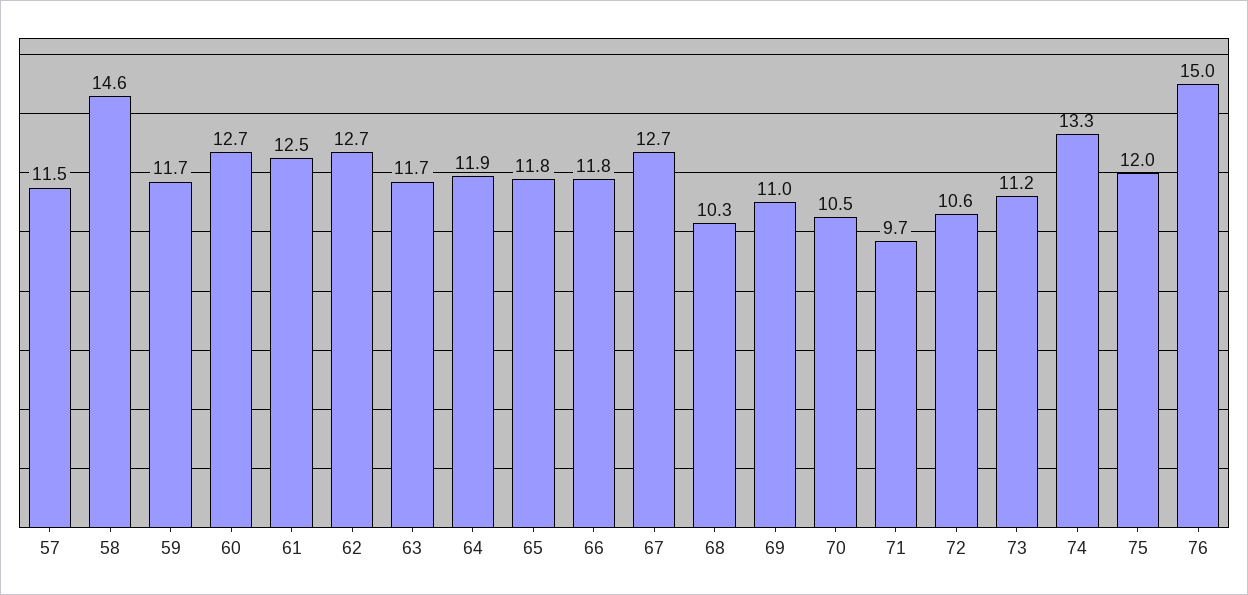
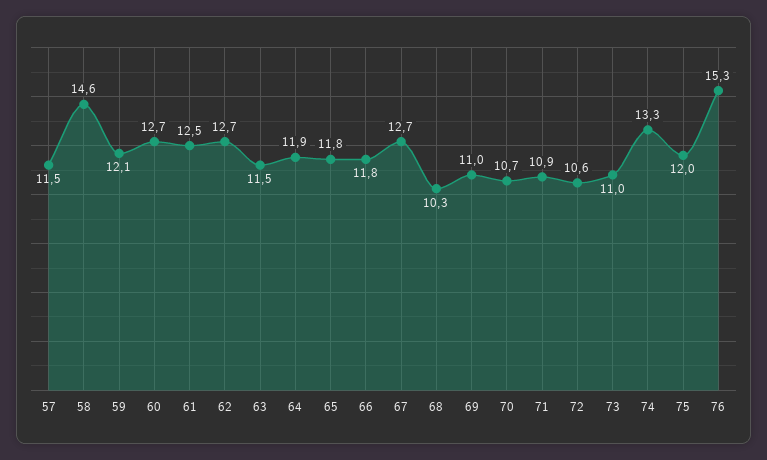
59: 11.7 -> 12.1
63: 11.7 -> 11.5
70: 10.5 -> 10.7
71: 9.7 -> 10.9
73: 11.2 -> 11
76: 15 -> 15.3

